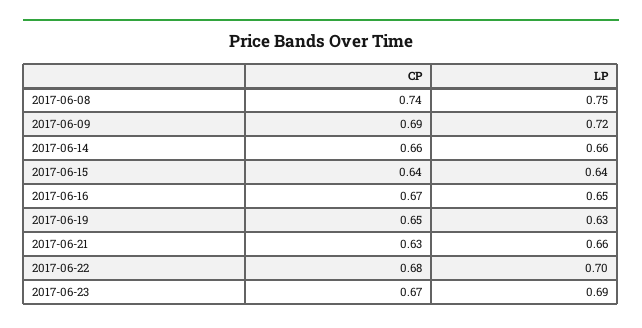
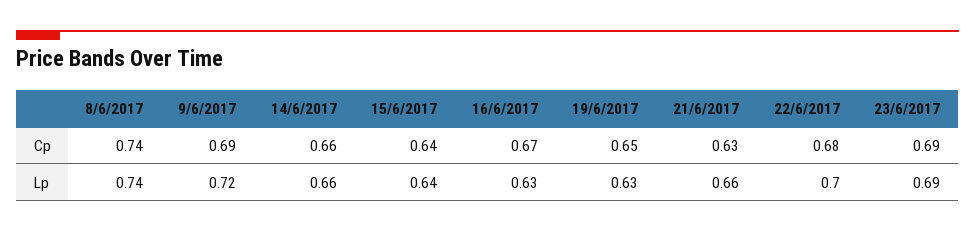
LP, 2017-06-08: 0.75 -> 0.74
LP, 2017-06-16: 0.65 -> 0.63
CP, 2017-06-23: 0.67 -> 0.69

